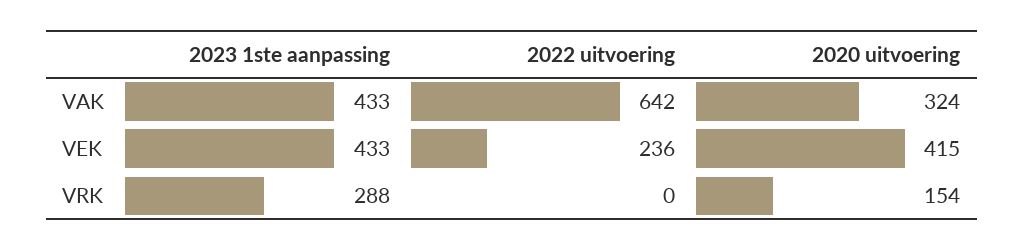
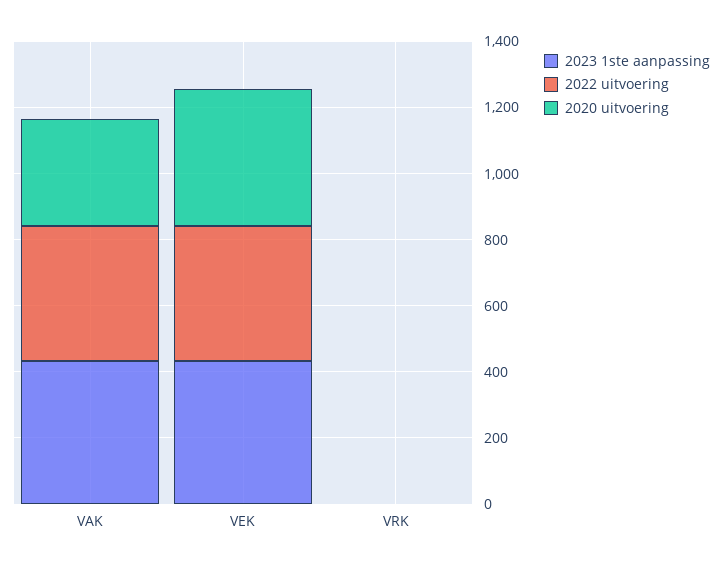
2022 uitvoering, VAK: 642 -> 400
2022 uitvoering, VEK: 236 -> 400
2023 1ste aanpassing, VRK: 288 -> 0
2020 uitvoering, VRK: 154 -> 0

